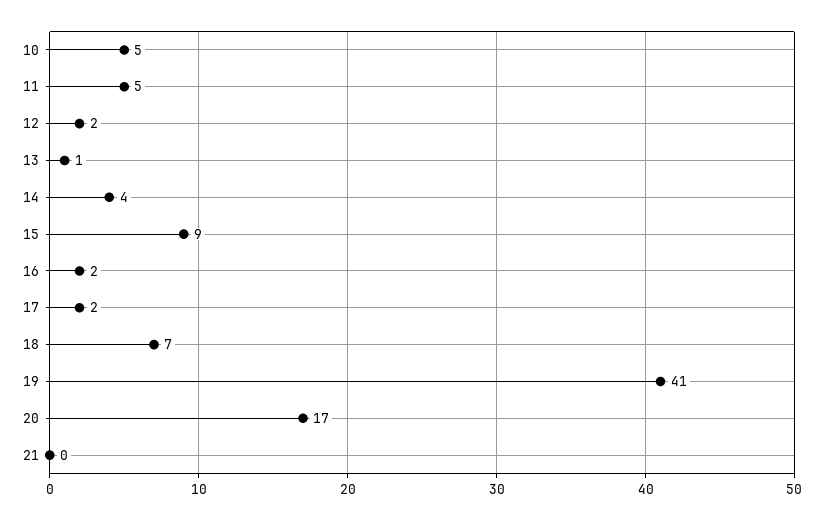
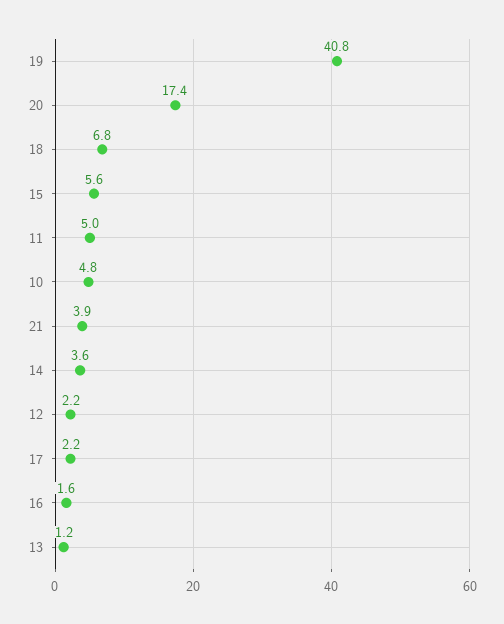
15: 9 -> 5.6
21: 0 -> 3.9

